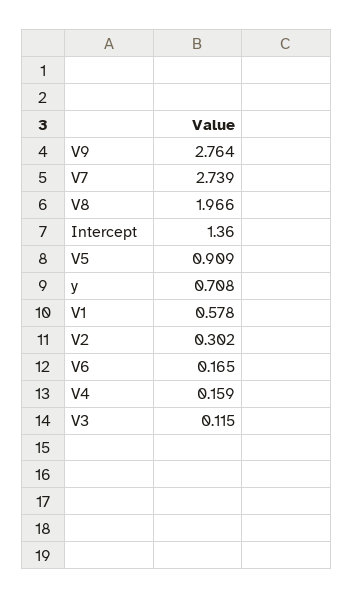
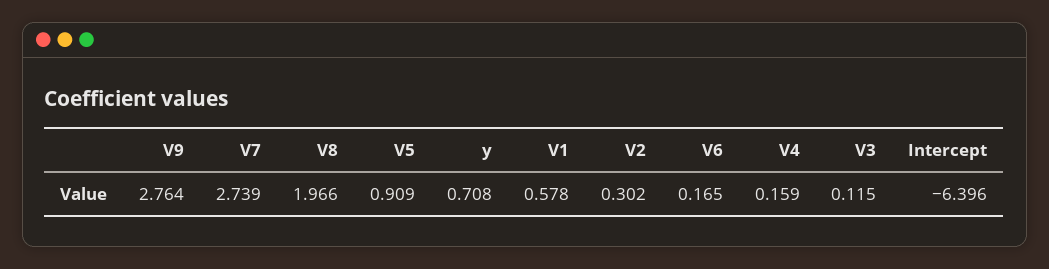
Intercept: 1.36 -> -6.396

